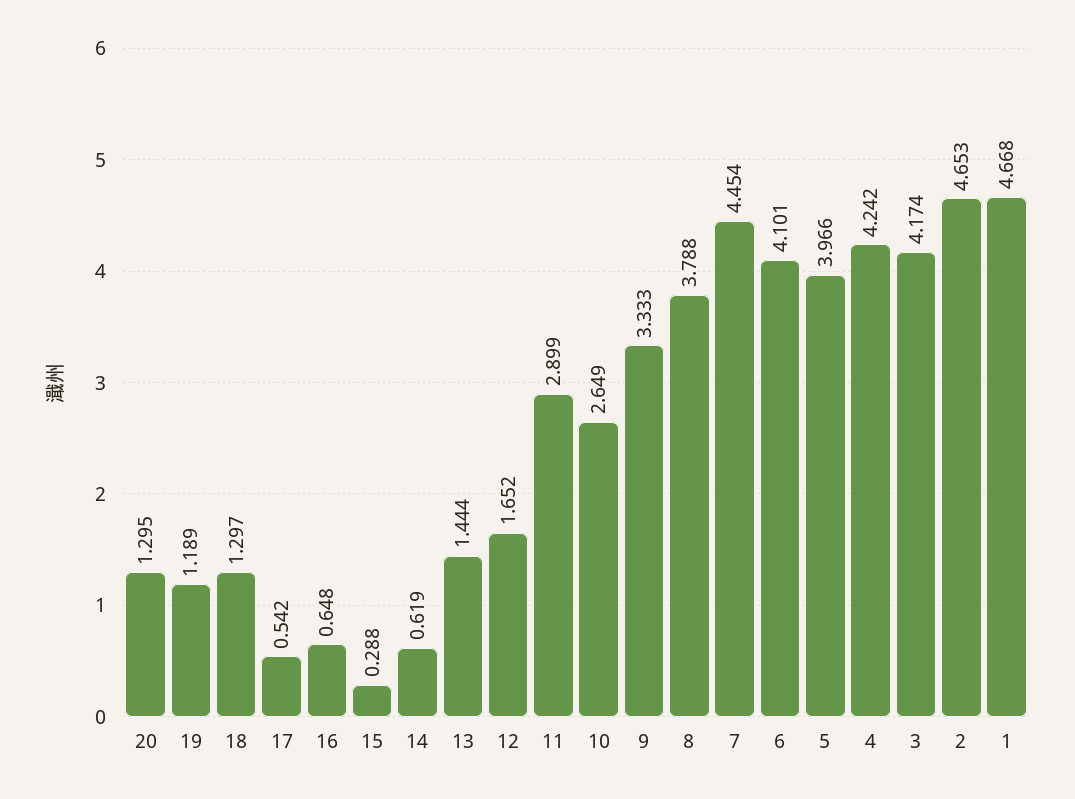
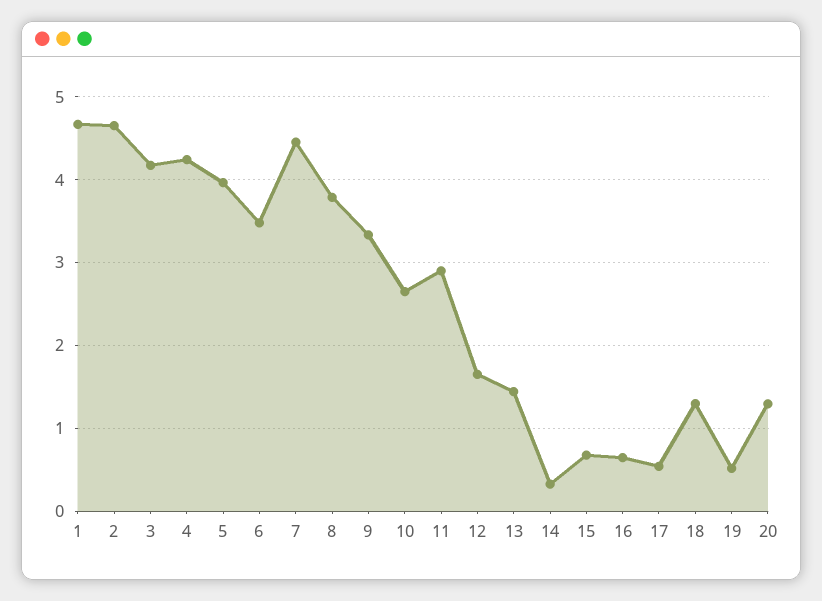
19: 1.189 -> 0.5
15: 0.288 -> 0.7
14: 0.619 -> 0.3
6: 4.101 -> 3.5

